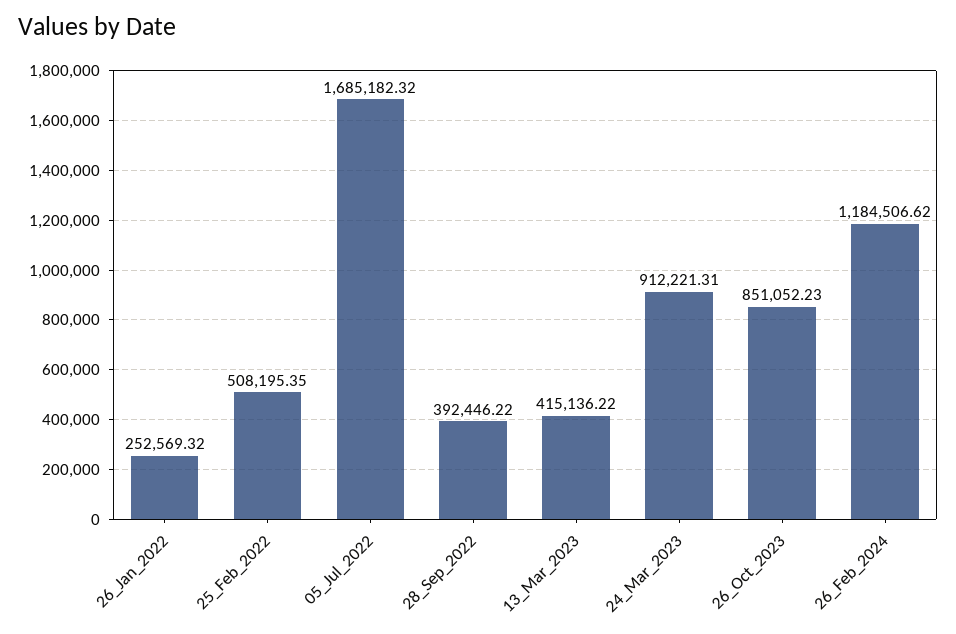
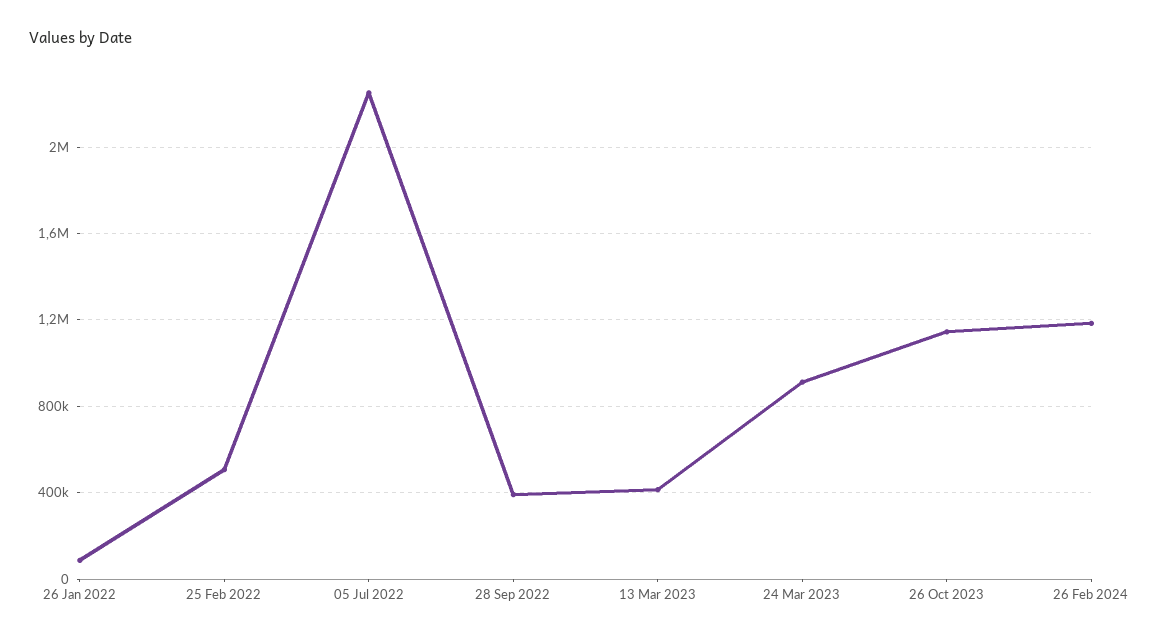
26_Jan_2022: 252569.32 -> 100000
05_Jul_2022: 1685182.32 -> 2250000
26_Oct_2023: 851052.23 -> 1150000

